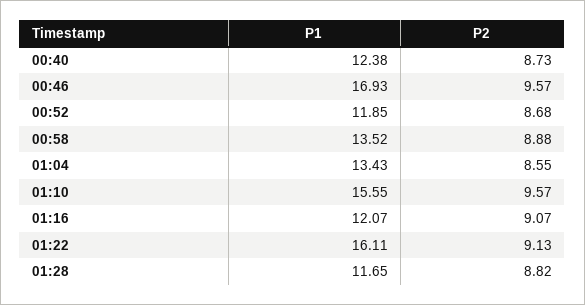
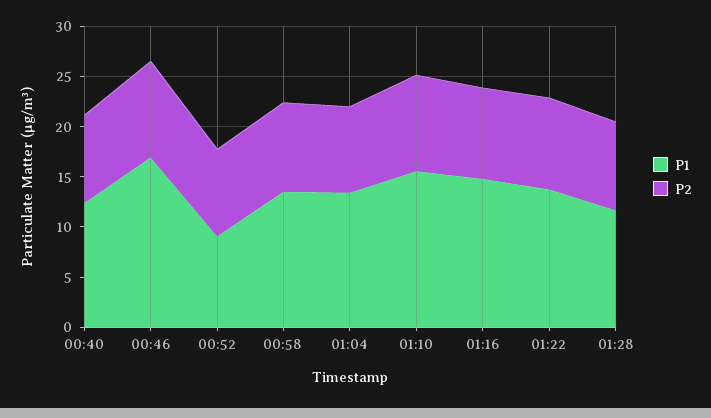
P1, 00:52: 11.85 -> 9
P1, 01:16: 12.07 -> 15
P1, 01:22: 16.11 -> 14

